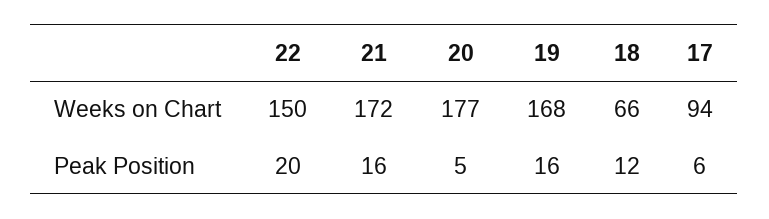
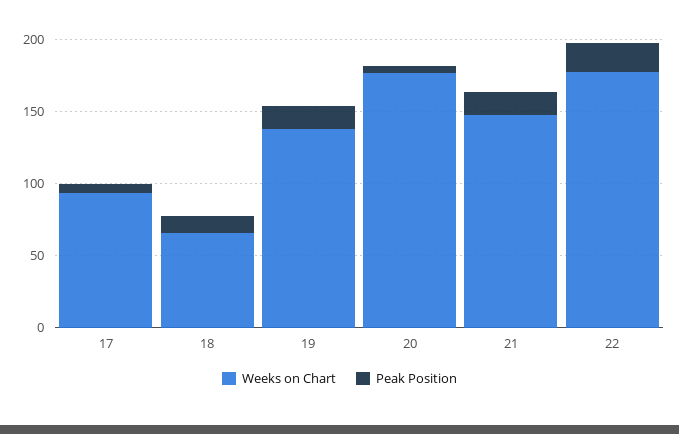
Weeks on Chart, 22: 150 -> 180
Weeks on Chart, 21: 172 -> 150
Weeks on Chart, 19: 168 -> 140

